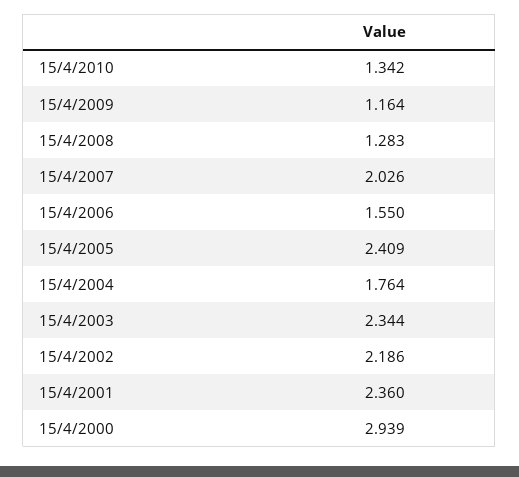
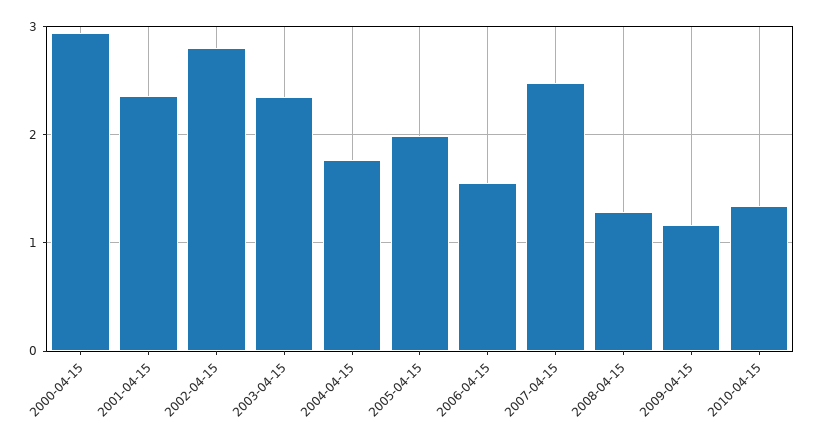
15/4/2007: 2.026 -> 2.5
15/4/2005: 2.409 -> 2
15/4/2002: 2.186 -> 2.8

